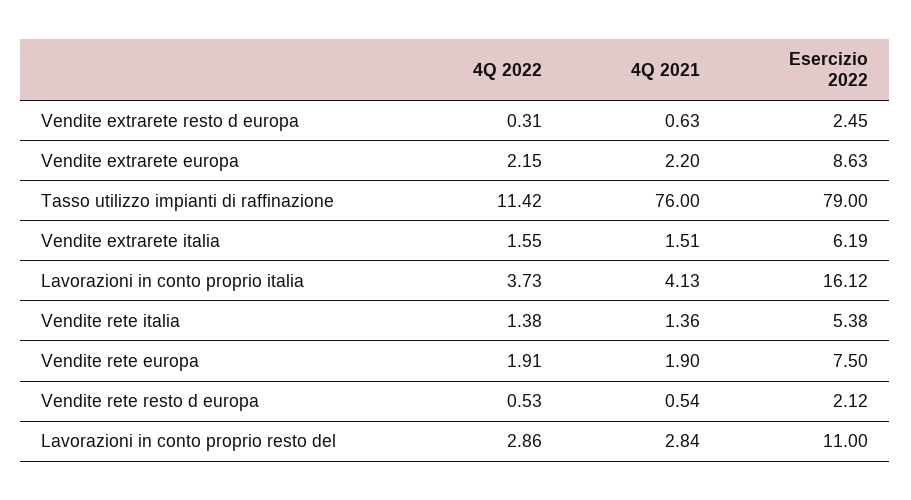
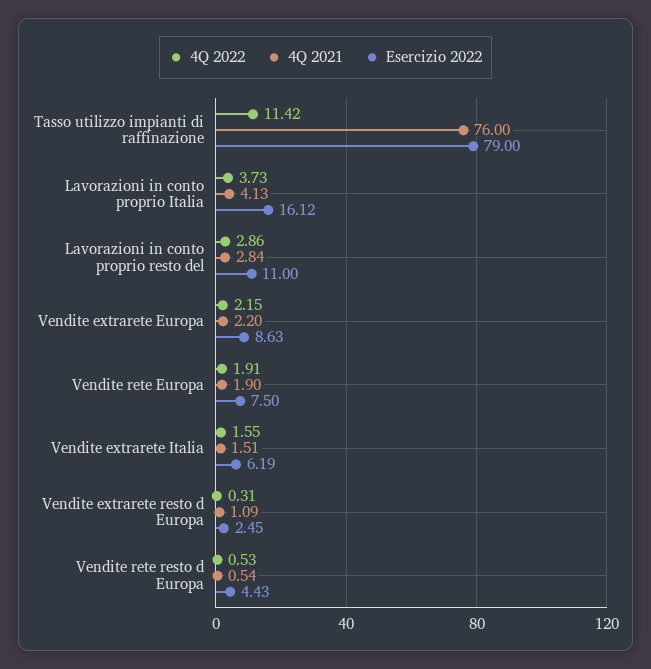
4Q 2021, Vendite extrarete resto d europa: 0.63 -> 1.09
4Q 2022, Vendite rete italia: 1.38 -> none
4Q 2021, Vendite rete italia: 1.36 -> none
Esercizio 2022, Vendite rete italia: 5.38 -> none
Esercizio 2022, Vendite rete resto d europa: 2.12 -> 4.43

